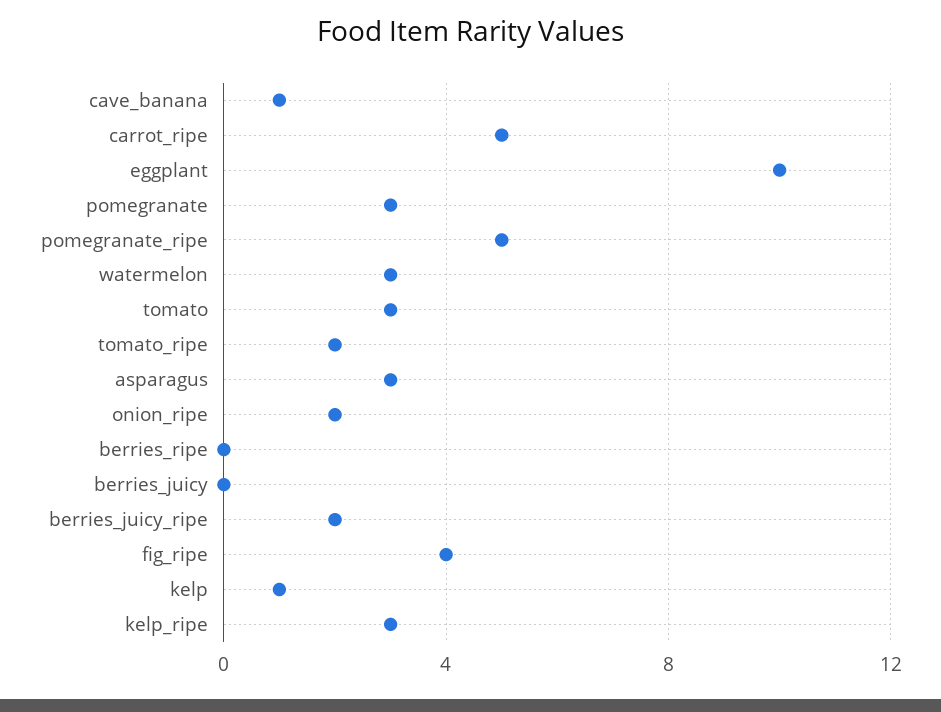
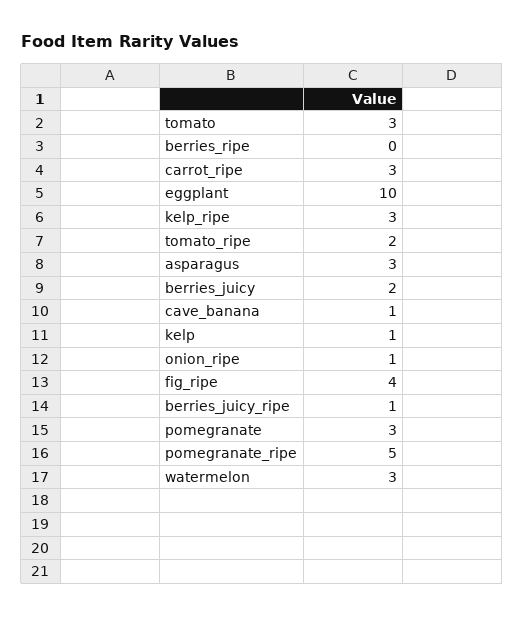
carrot_ripe: 5 -> 3
onion_ripe: 2 -> 1
berries_juicy: 0 -> 2
berries_juicy_ripe: 2 -> 1

